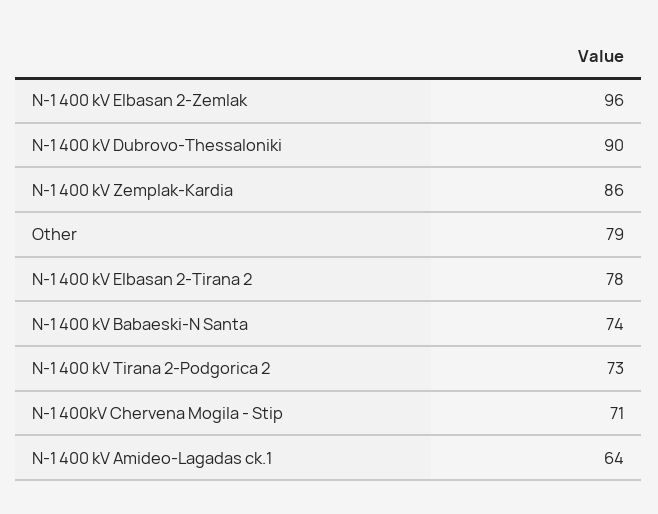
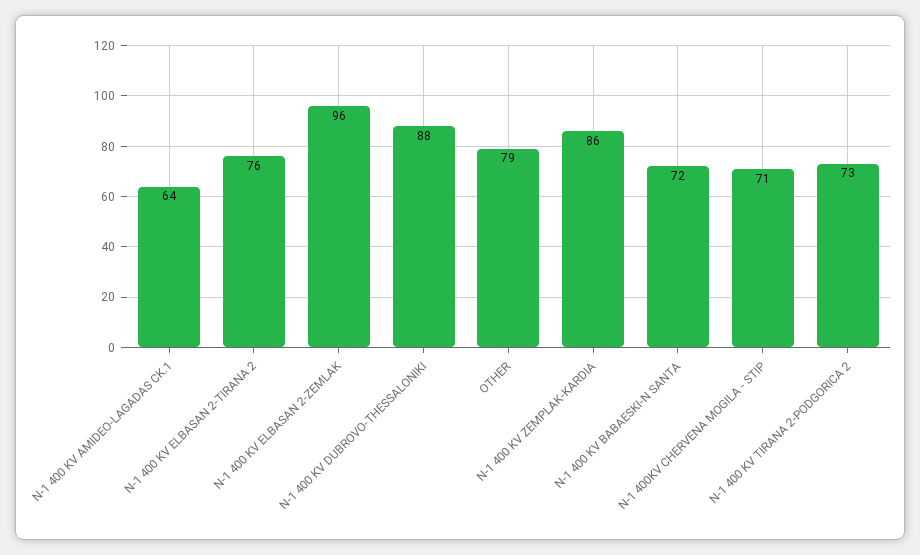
N-1 400 kV Dubrovo-Thessaloniki: 90 -> 88
N-1 400 kV Elbasan 2-Tirana 2: 78 -> 76
N-1 400 kV Babaeski-N Santa: 74 -> 72

